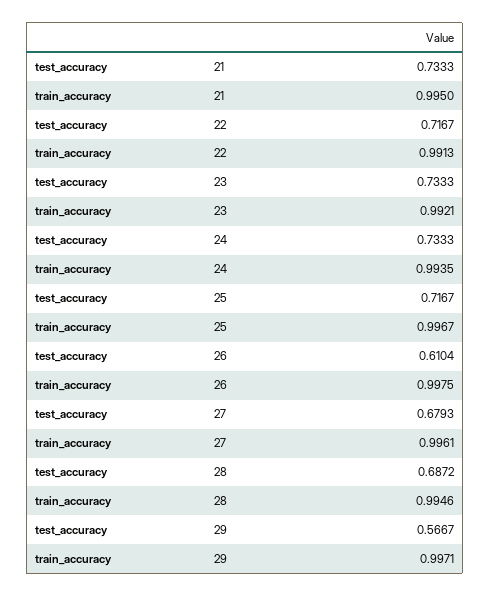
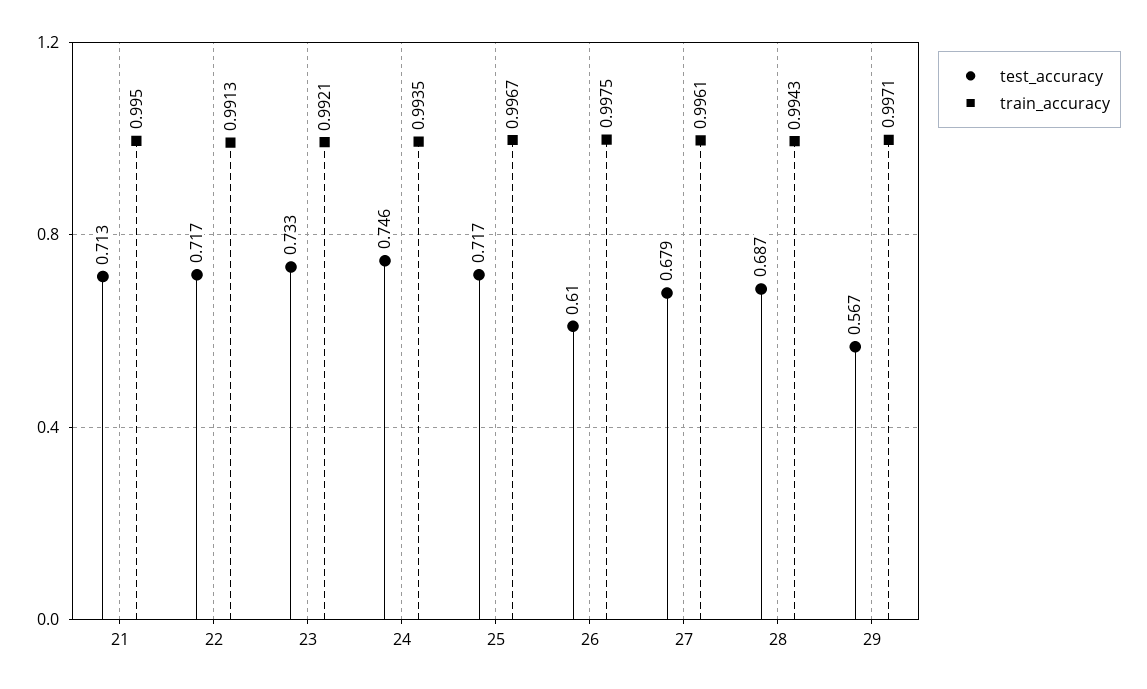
test_accuracy, 21: 0.7333 -> 0.713
test_accuracy, 24: 0.7333 -> 0.746
train_accuracy, 28: 0.9946 -> 0.9943

